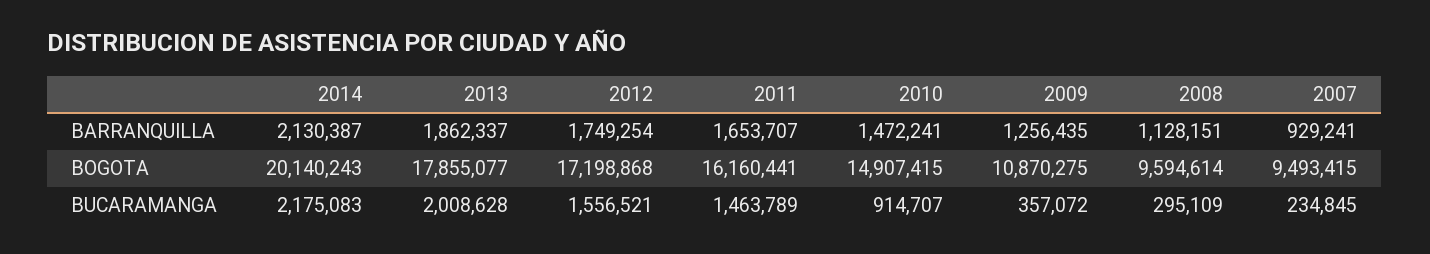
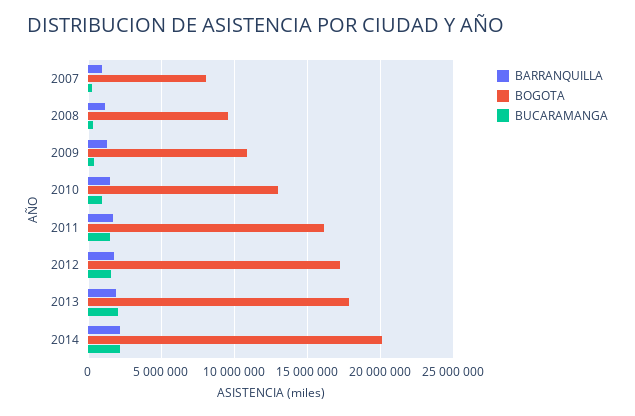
BOGOTA, 2010: 14907415 -> 13000000
BOGOTA, 2007: 9493415 -> 8000000

